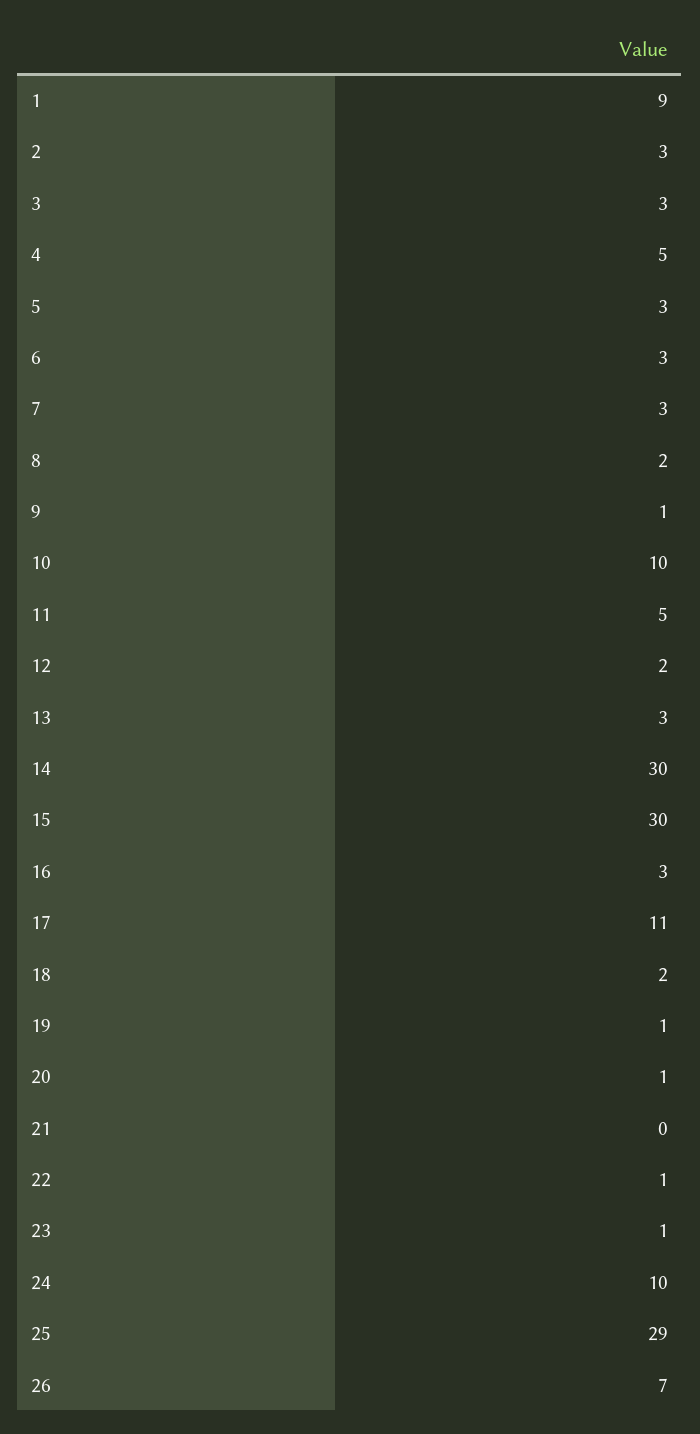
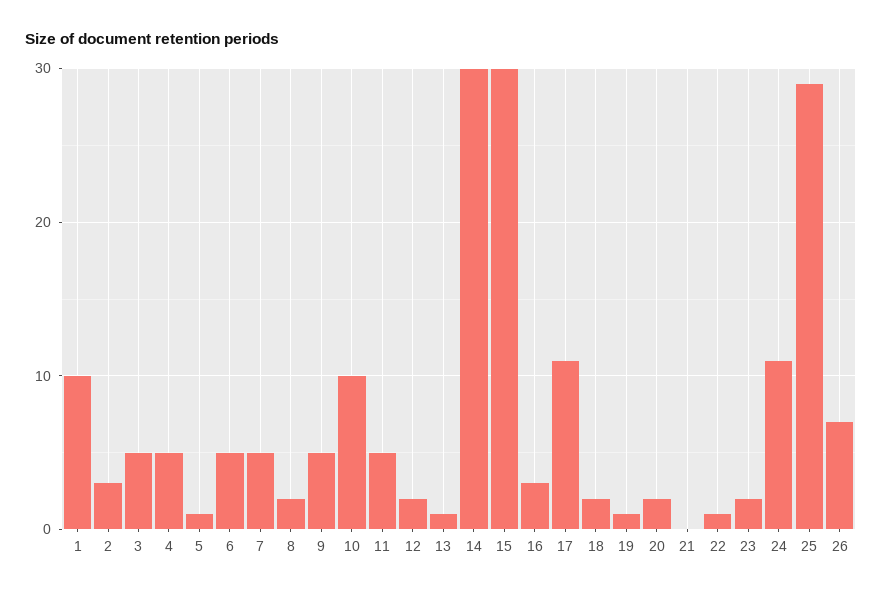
1: 9 -> 10
3: 3 -> 5
5: 3 -> 1
6: 3 -> 5
7: 3 -> 5
9: 1 -> 5
13: 3 -> 1
20: 1 -> 2
23: 1 -> 2
24: 10 -> 11

